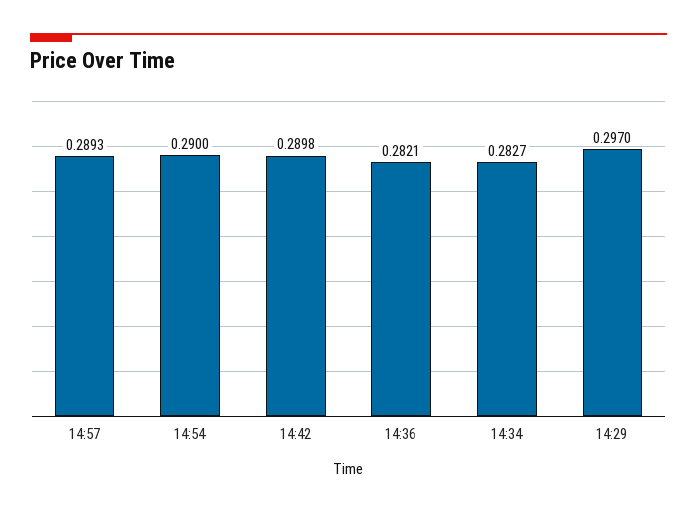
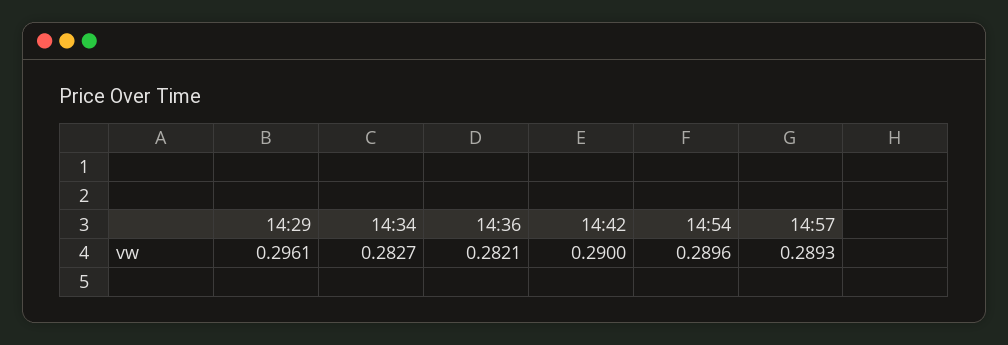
14:54: 0.29 -> 0.2896
14:42: 0.2898 -> 0.29
14:29: 0.297 -> 0.2961

